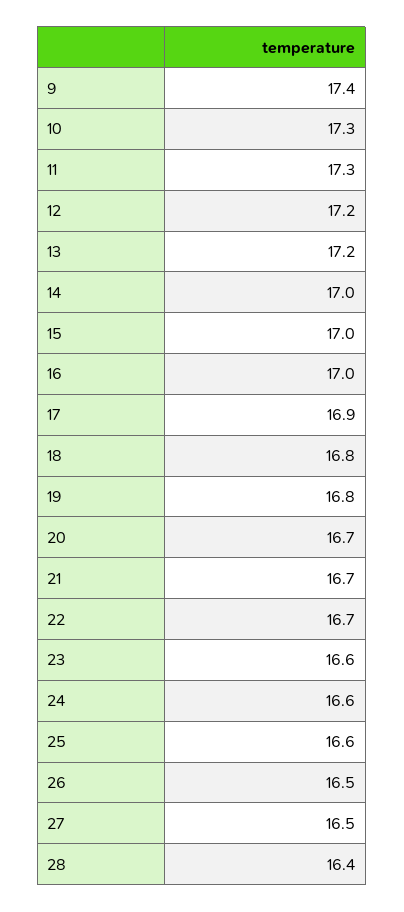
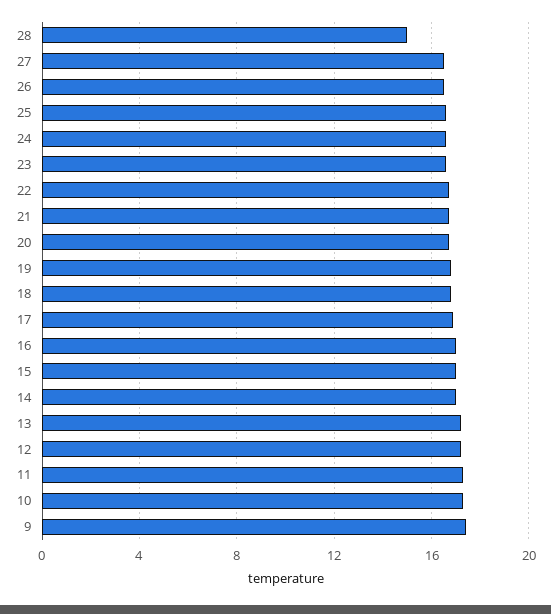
28: 16.4 -> 15

